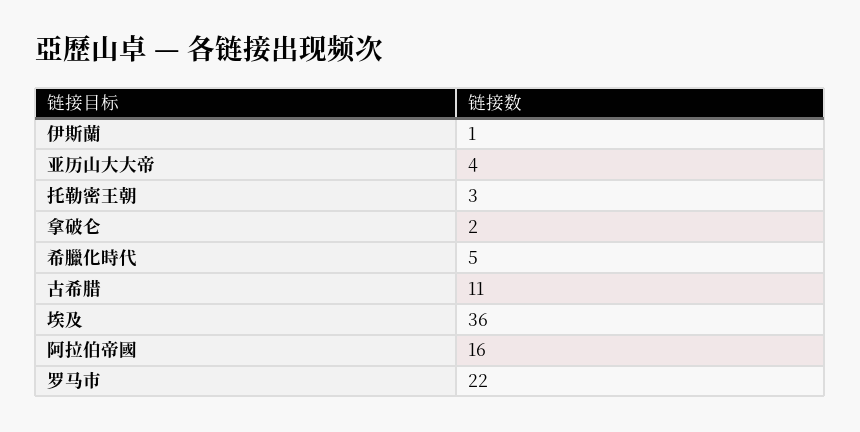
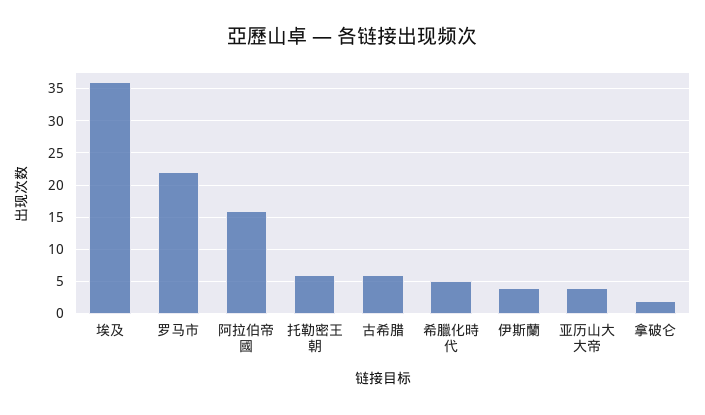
伊斯蘭: 1 -> 4
托勒密王朝: 3 -> 6
古希腊: 11 -> 6

